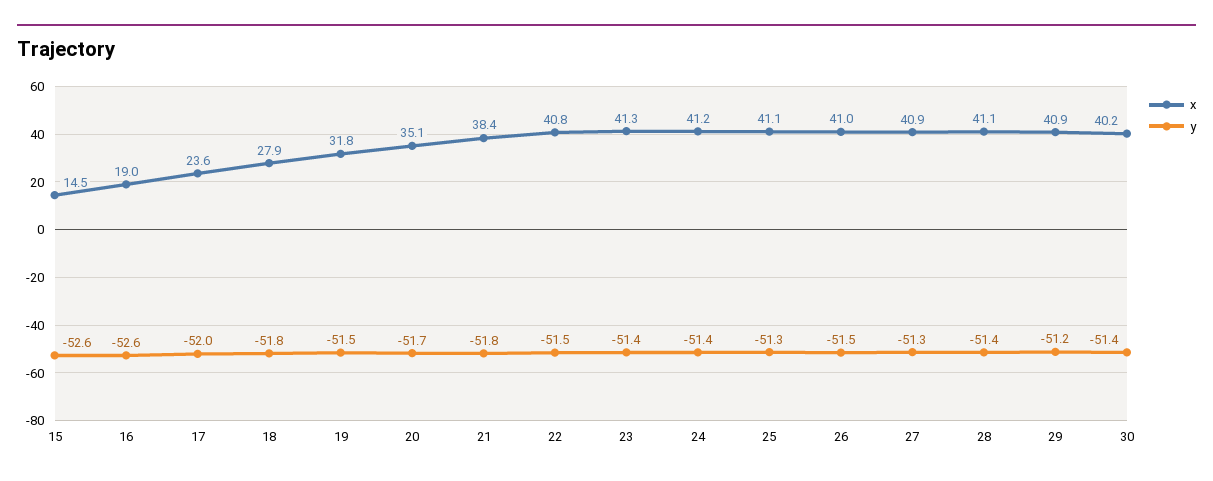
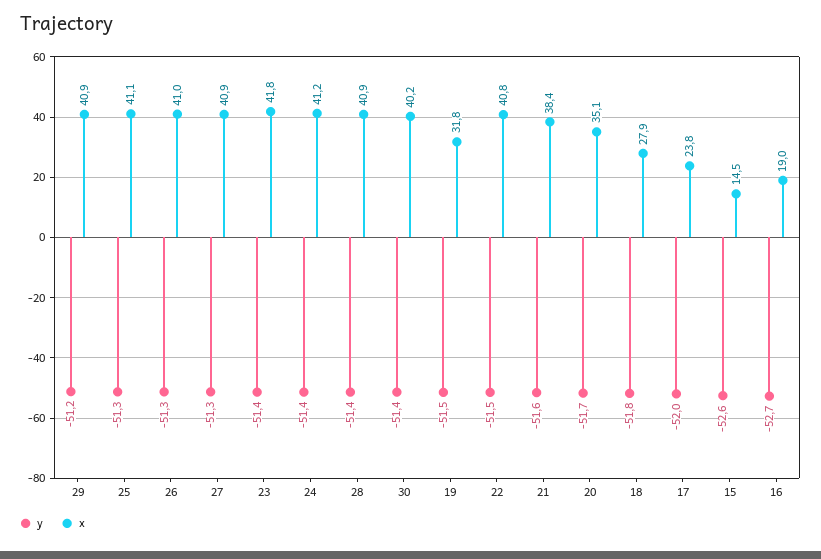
y, 16: -52.6 -> -52.7
x, 17: 23.6 -> 23.8
y, 21: -51.8 -> -51.6
x, 23: 41.3 -> 41.8
y, 26: -51.5 -> -51.3
x, 28: 41.1 -> 40.9

